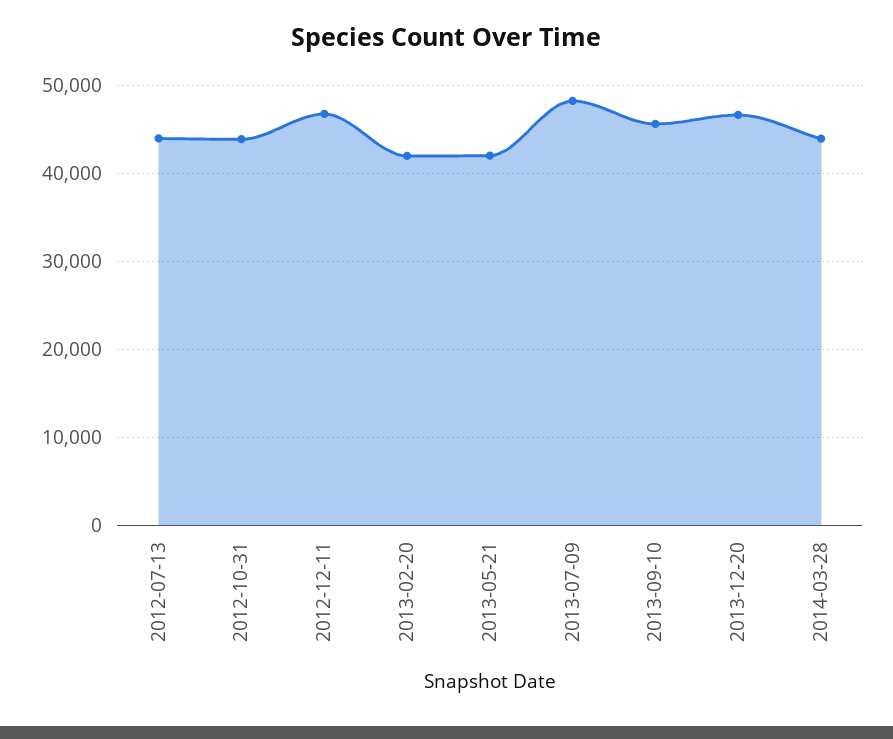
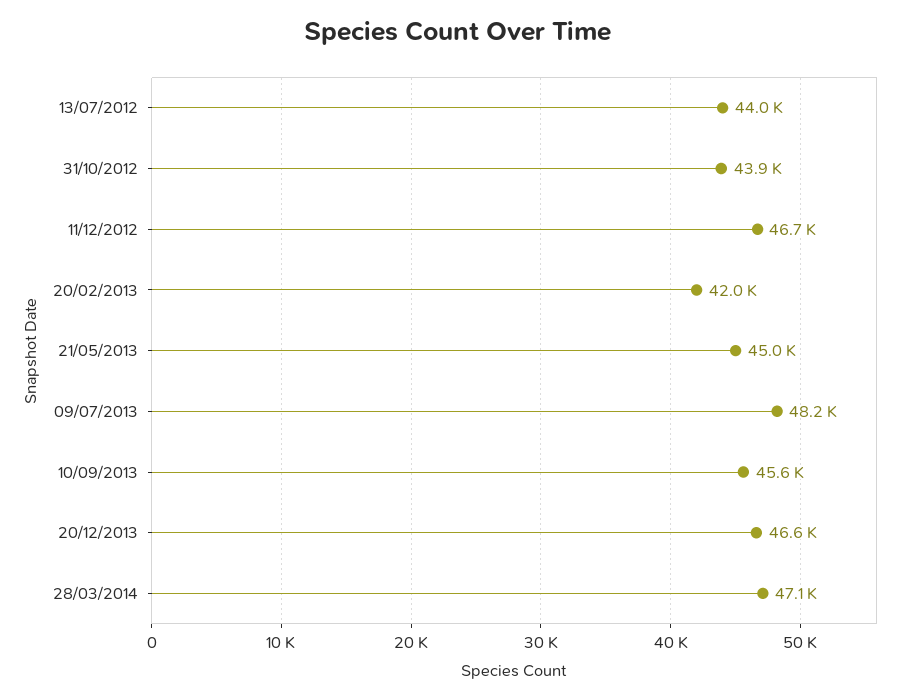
2013-05-21: 42000 -> 45000
2014-03-28: 44000 -> 47100

